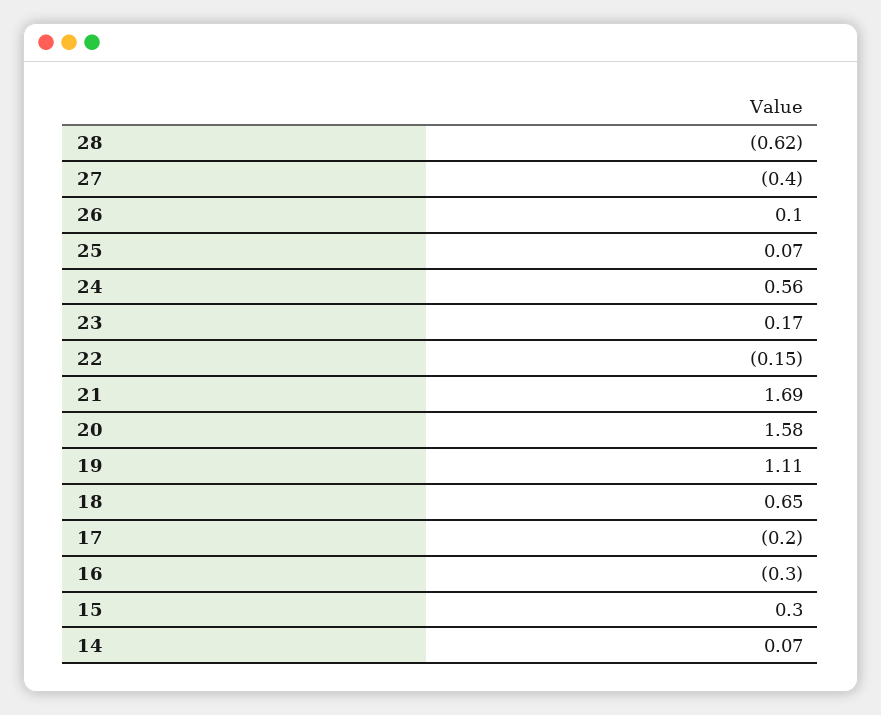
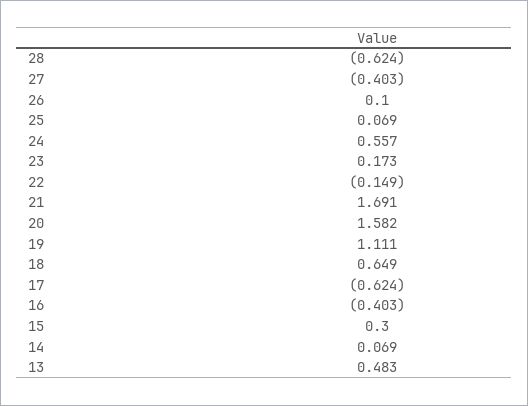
17: -0.2 -> -0.624
16: -0.3 -> -0.403
13: none -> 0.483

